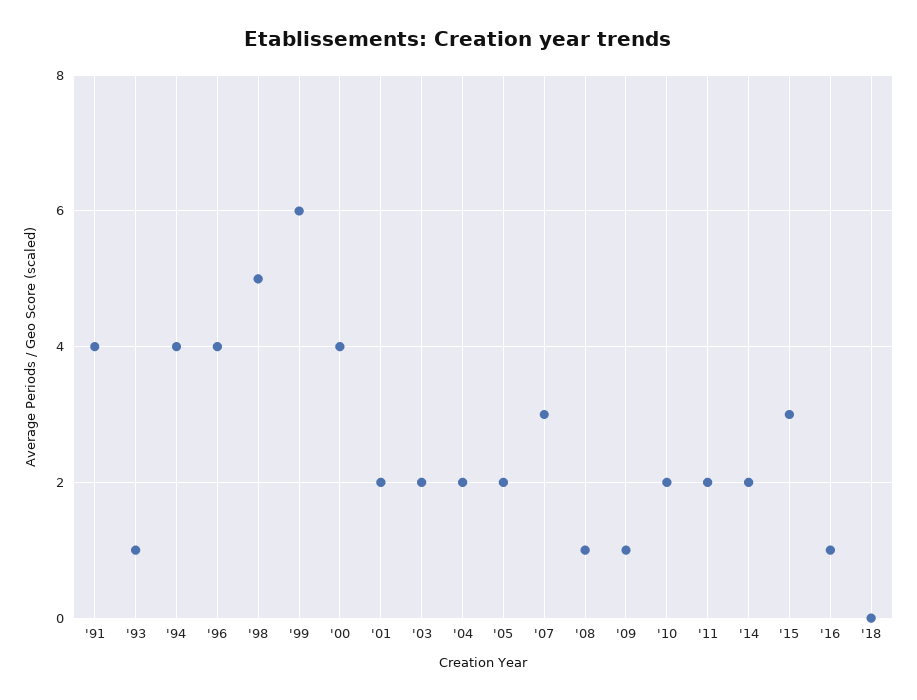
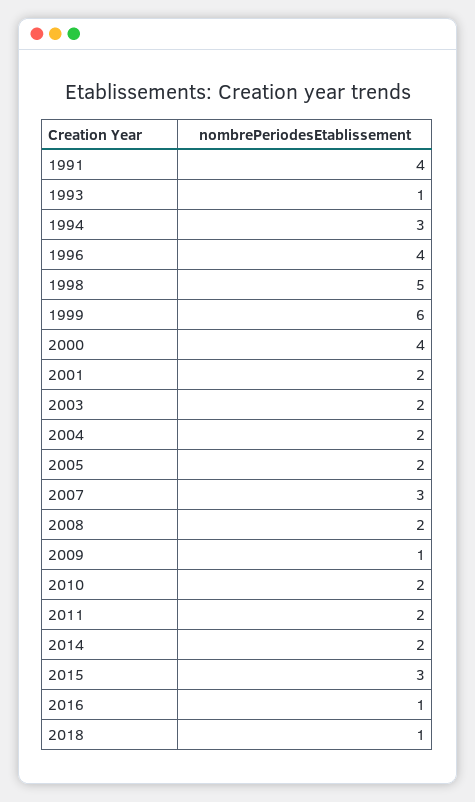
'94: 4 -> 3
'08: 1 -> 2
'18: 0 -> 1

